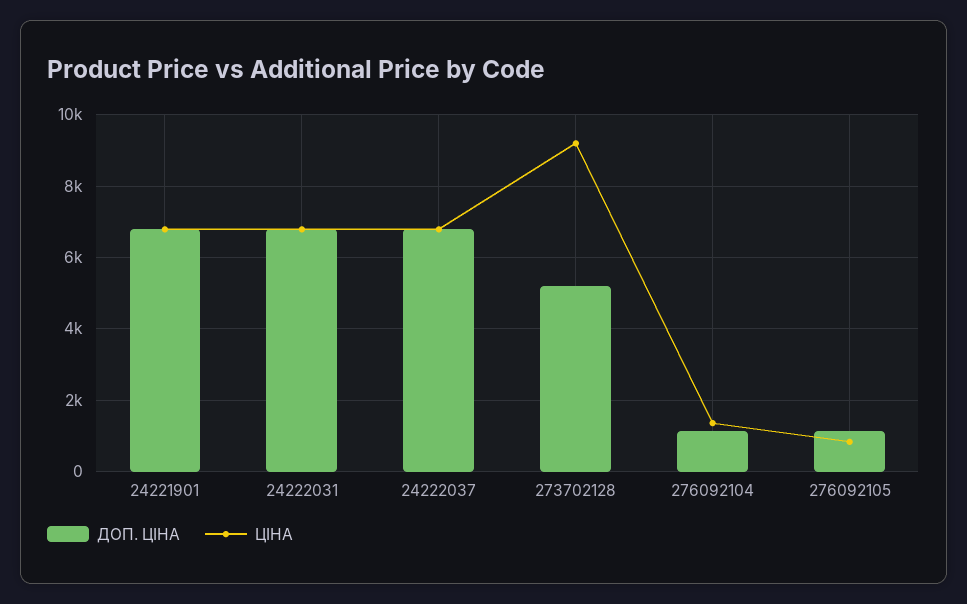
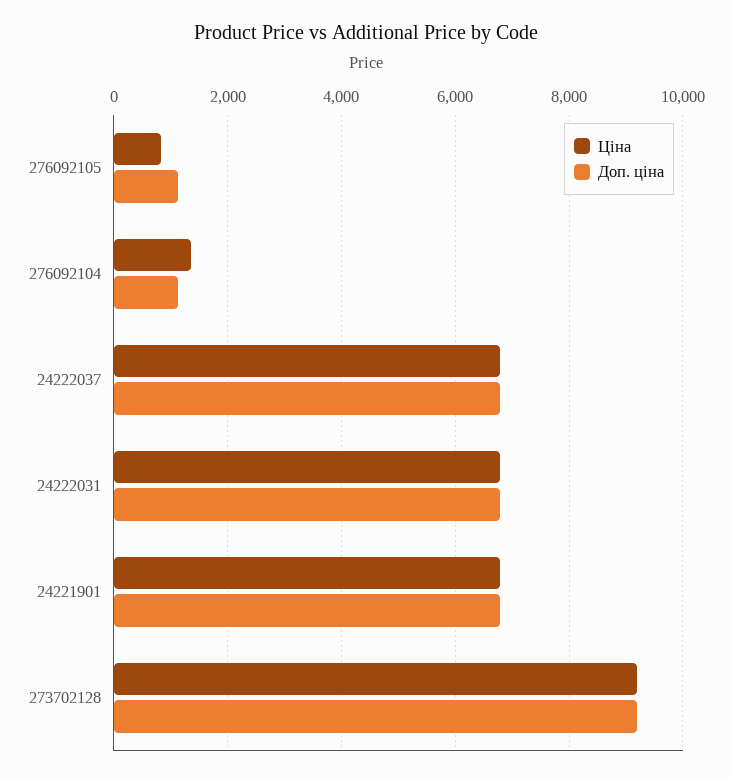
ДОП. ЦІНА, 273702128: 5200 -> 9200

